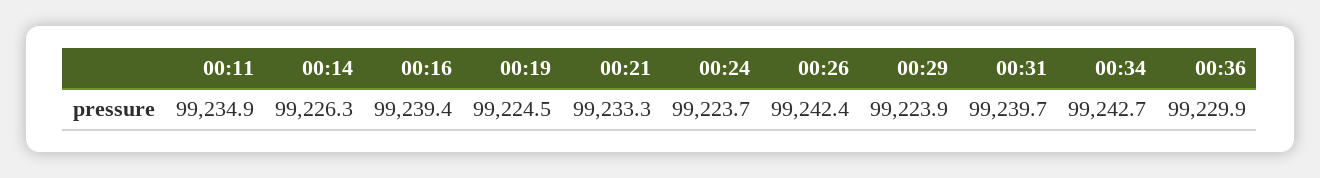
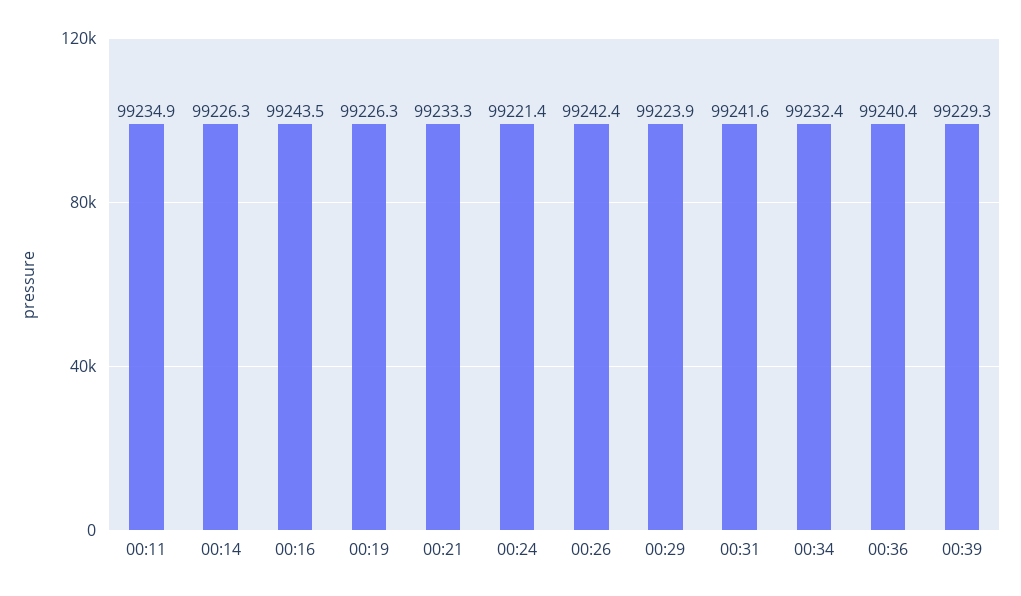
00:16: 99239.4 -> 99243.5
00:19: 99224.5 -> 99226.3
00:24: 99223.7 -> 99221.4
00:31: 99239.7 -> 99241.6
00:34: 99242.7 -> 99232.4
00:36: 99229.9 -> 99240.4
00:39: none -> 99229.3

